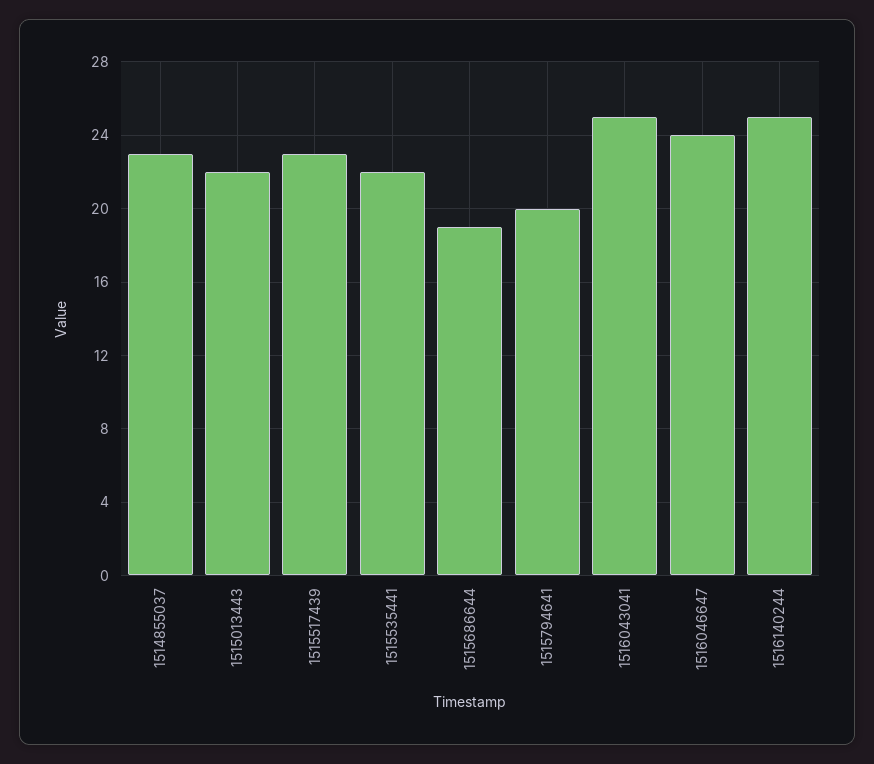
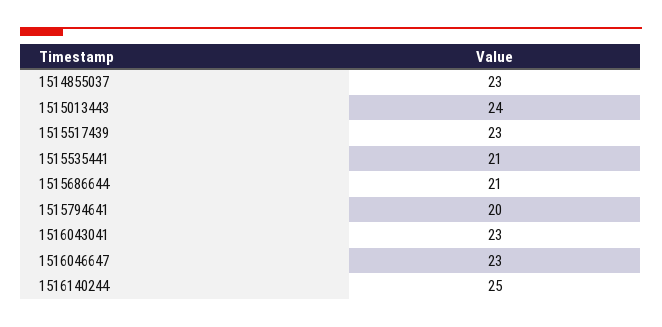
1515013443: 22 -> 24
1515535441: 22 -> 21
1515686644: 19 -> 21
1516043041: 25 -> 23
1516046647: 24 -> 23

